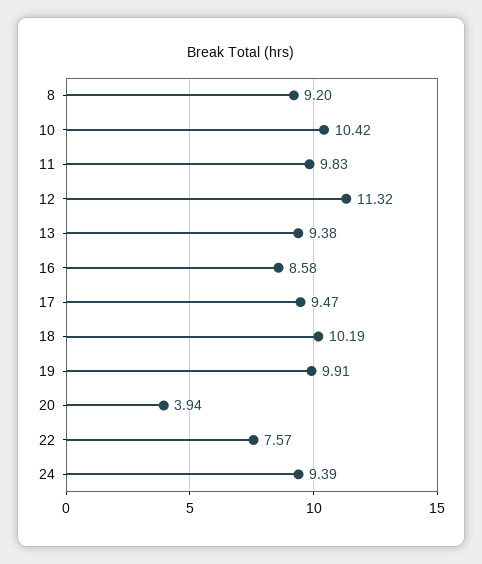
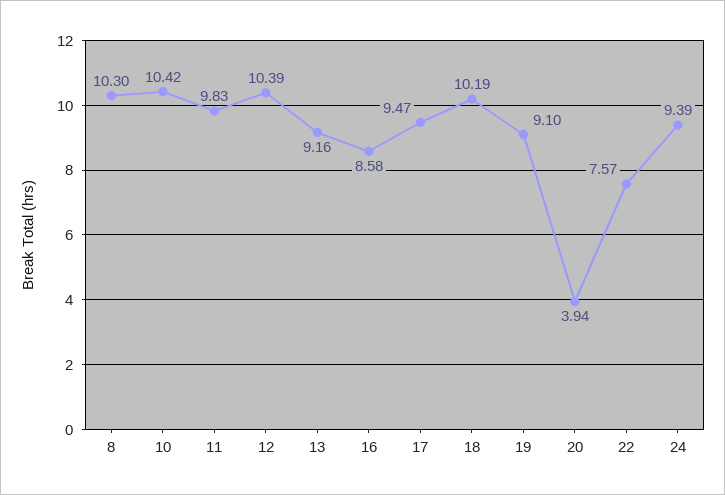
8: 9.2 -> 10.3
12: 11.32 -> 10.39
13: 9.38 -> 9.16
19: 9.91 -> 9.1

